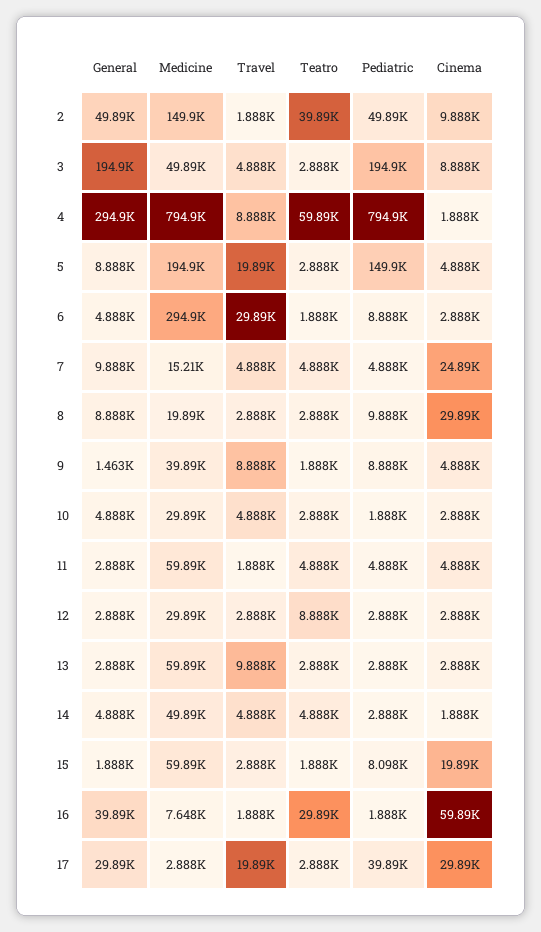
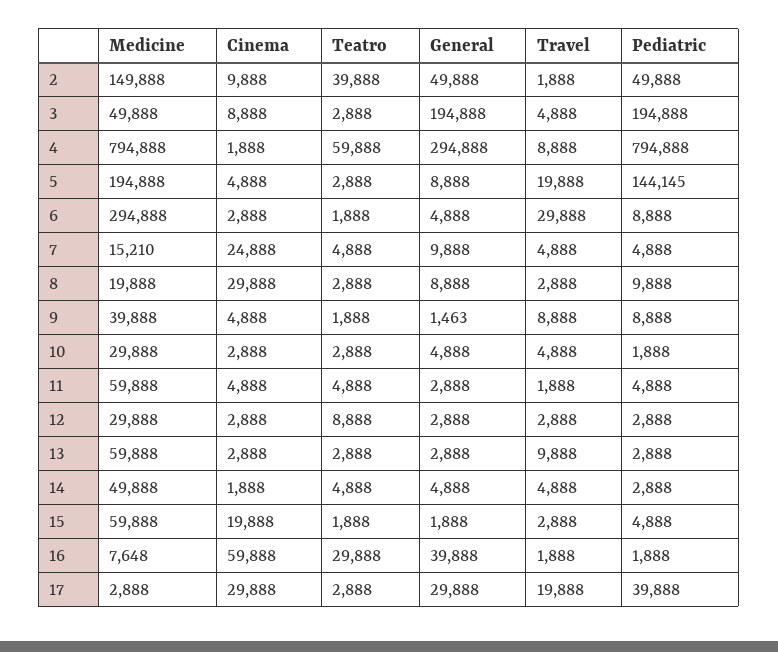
Pediatric, 5: 149900 -> 144145
Pediatric, 15: 8098 -> 4888

